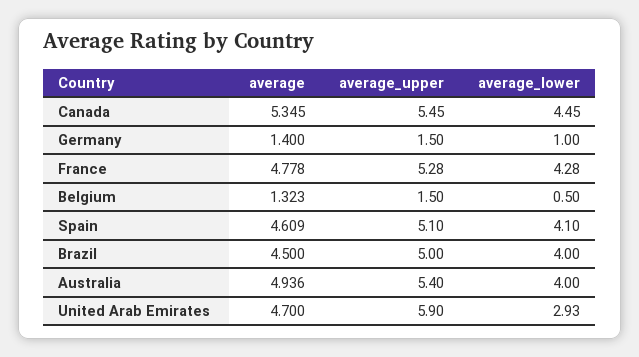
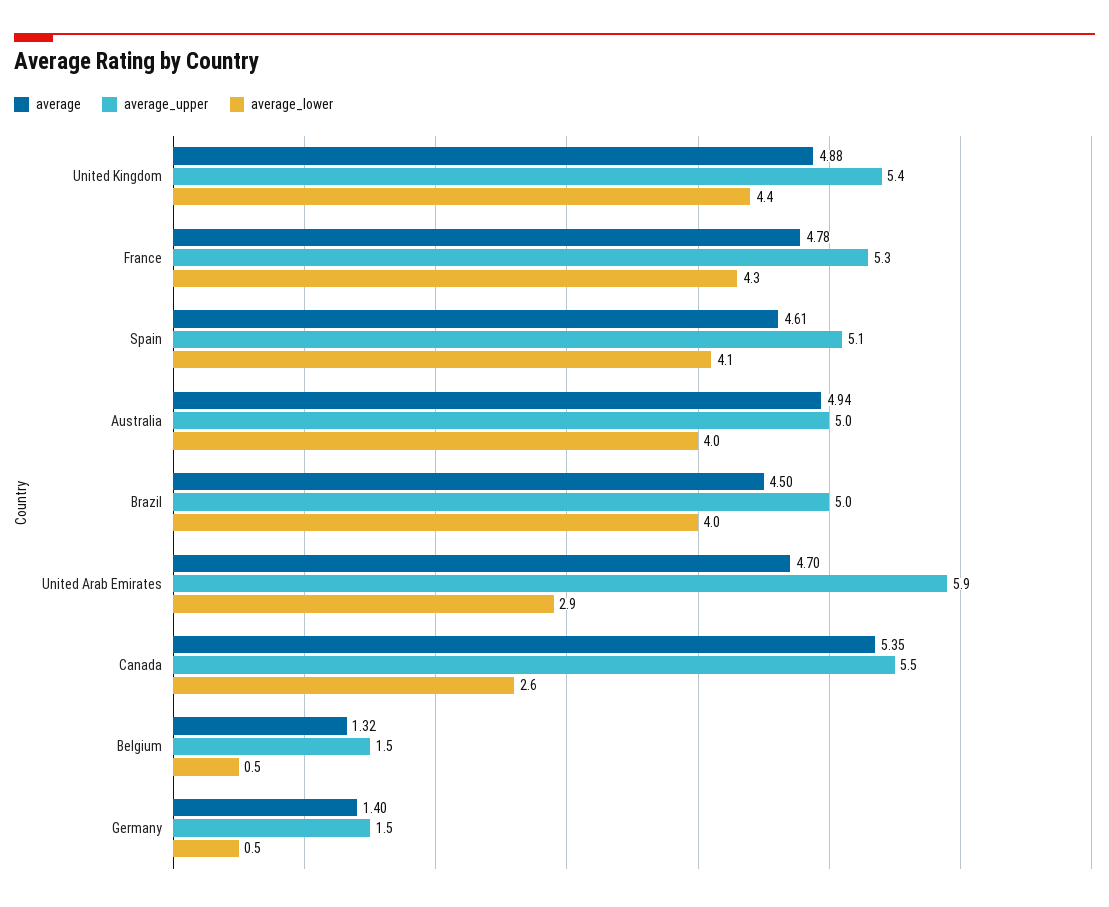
average_lower, Canada: 4.45 -> 2.6
average_lower, Germany: 1 -> 0.5
average_upper, Australia: 5.4 -> 5
average, United Kingdom: none -> 4.88
average_upper, United Kingdom: none -> 5.4
average_lower, United Kingdom: none -> 4.4

